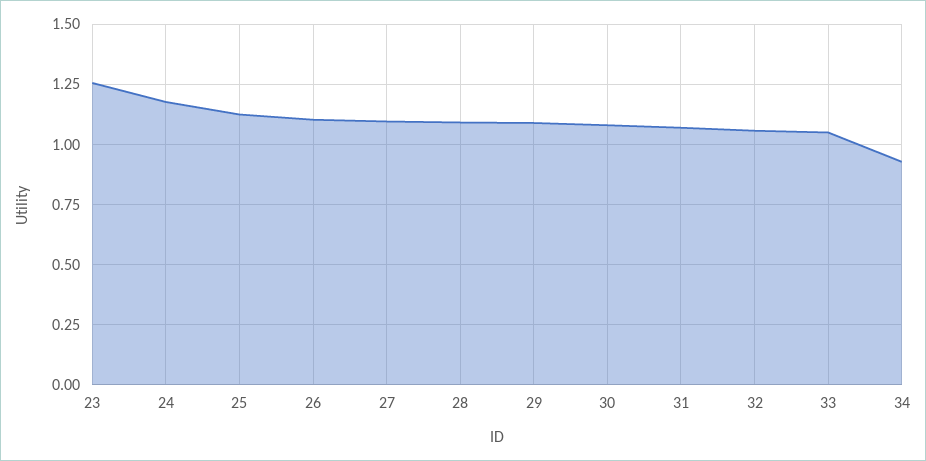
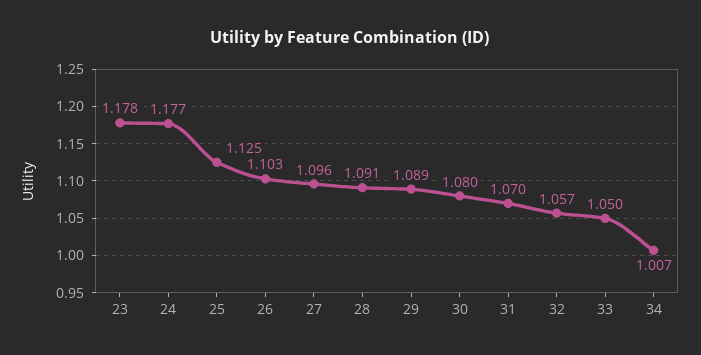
23: 1.25 -> 1.178
34: 0.925 -> 1.007

